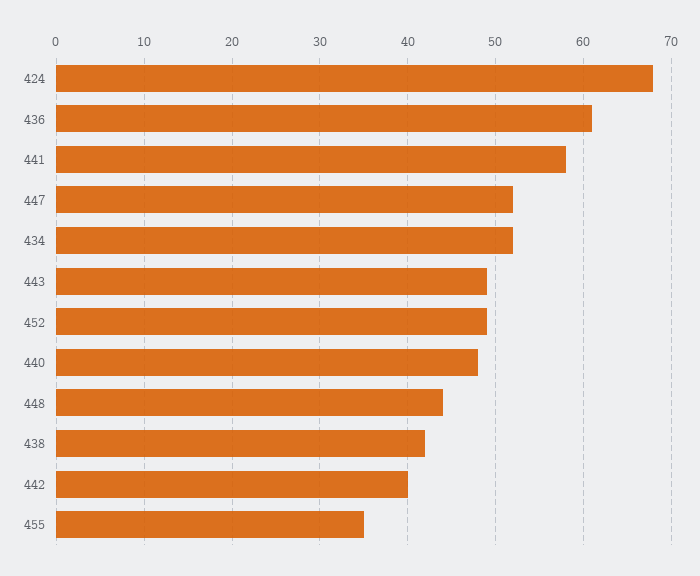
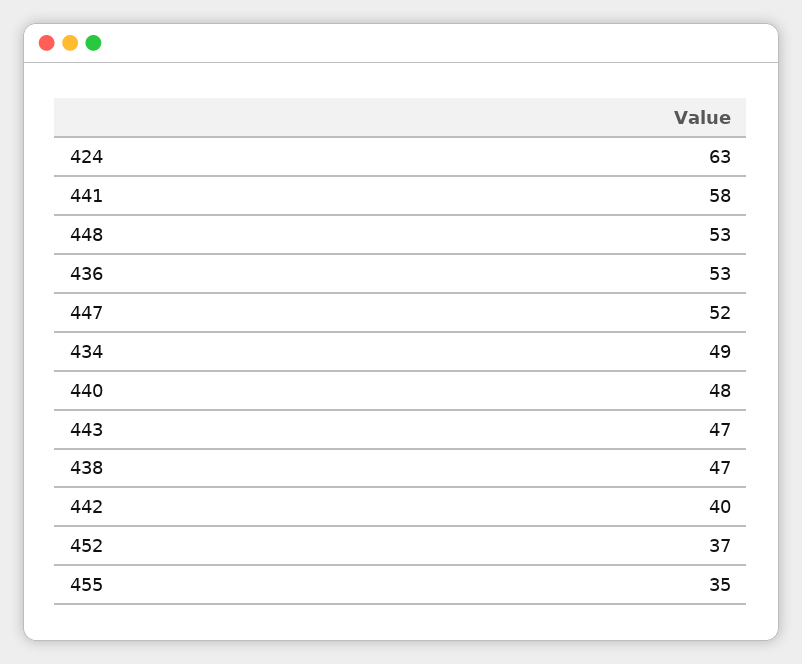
424: 68 -> 63
436: 61 -> 53
434: 52 -> 49
443: 49 -> 47
452: 49 -> 37
448: 44 -> 53
438: 42 -> 47

